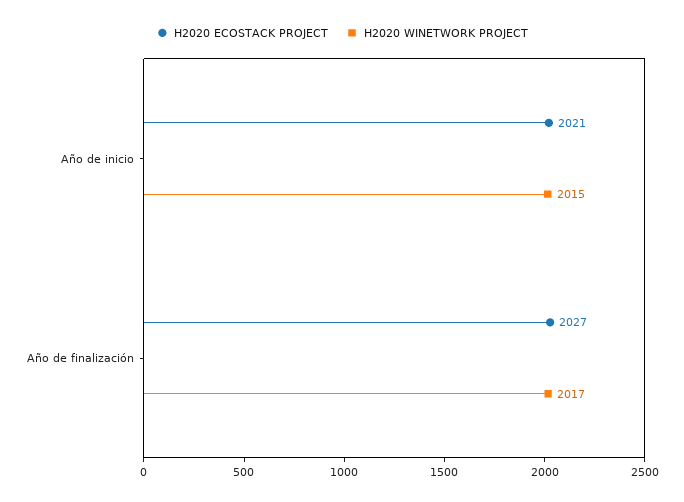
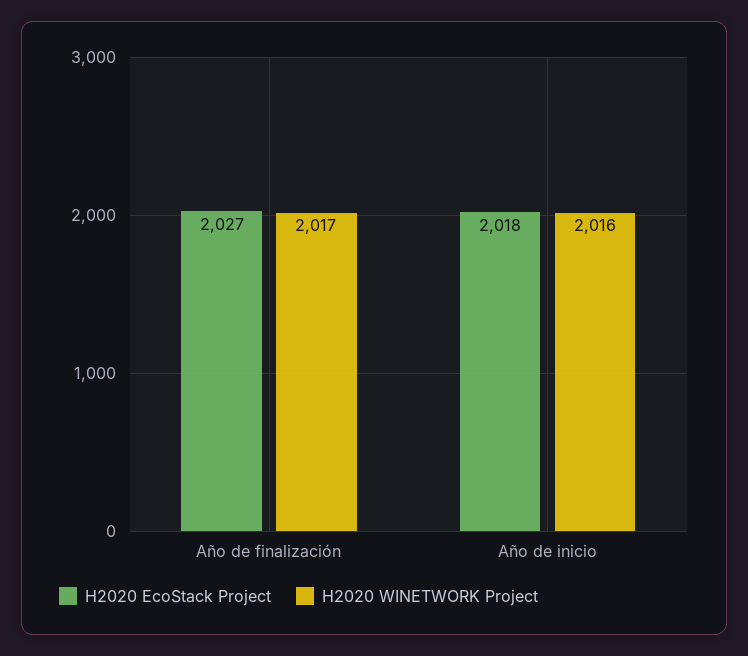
H2020 ECOSTACK PROJECT, Año de inicio: 2021 -> 2018
H2020 WINETWORK PROJECT, Año de inicio: 2015 -> 2016

